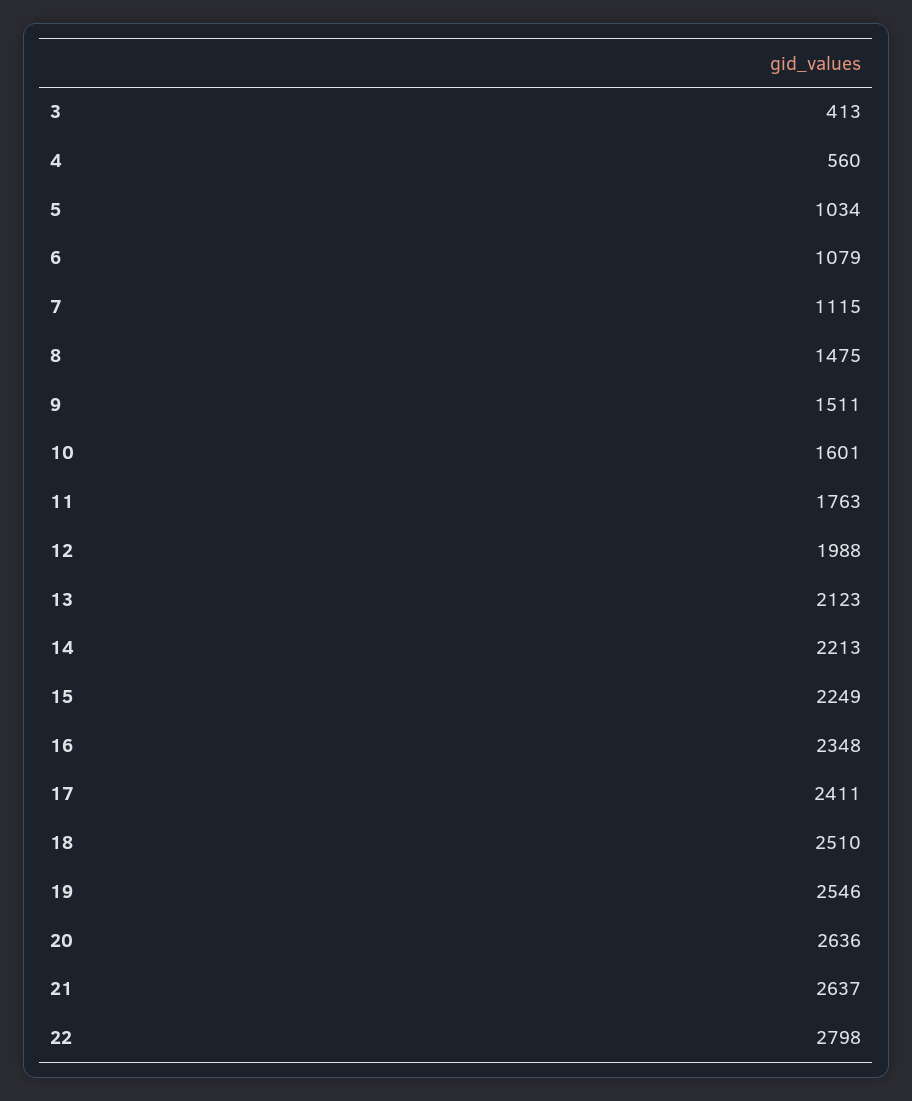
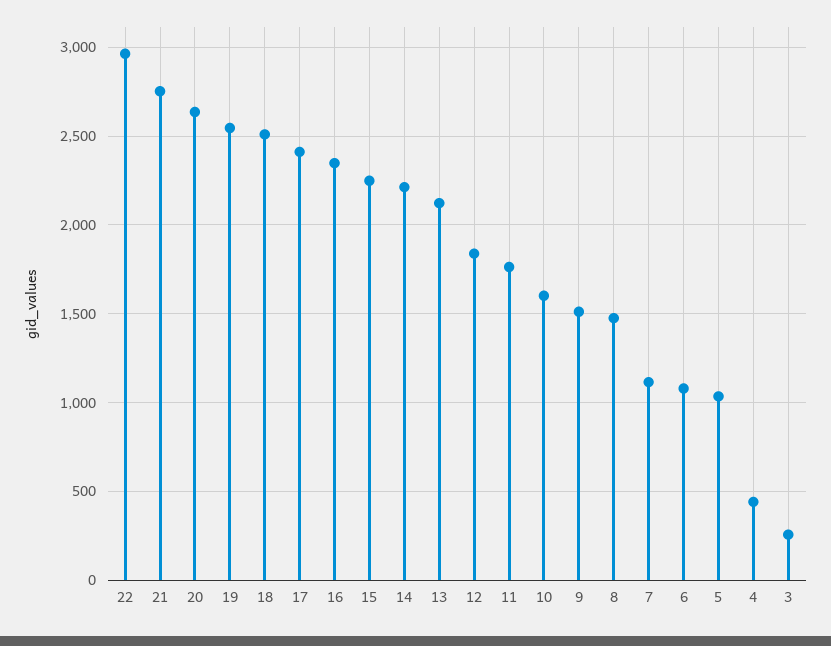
3: 413 -> 250
4: 560 -> 450
12: 1988 -> 1850
21: 2637 -> 2750
22: 2798 -> 2950

